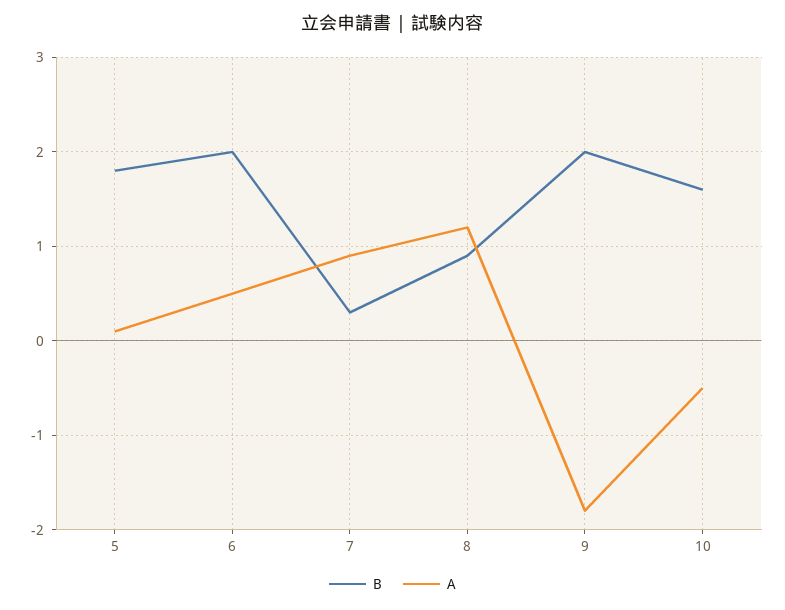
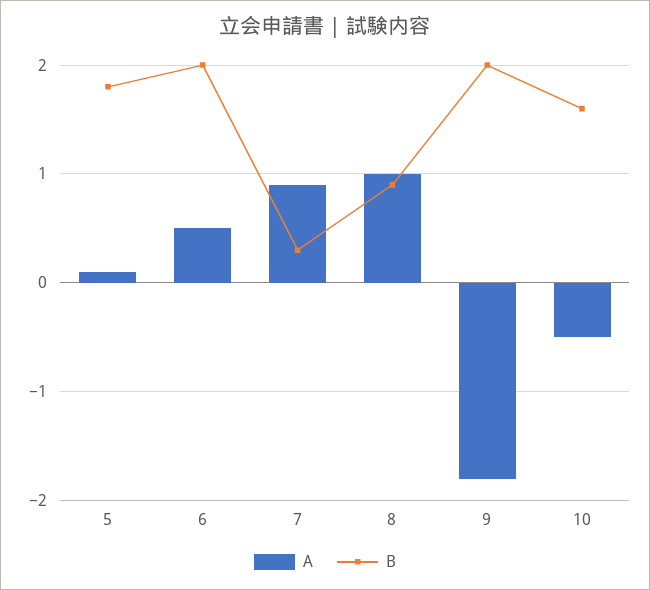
A, 8: 1.2 -> 1

